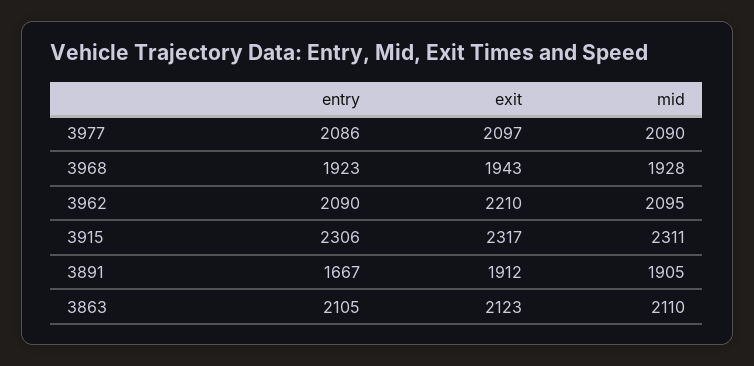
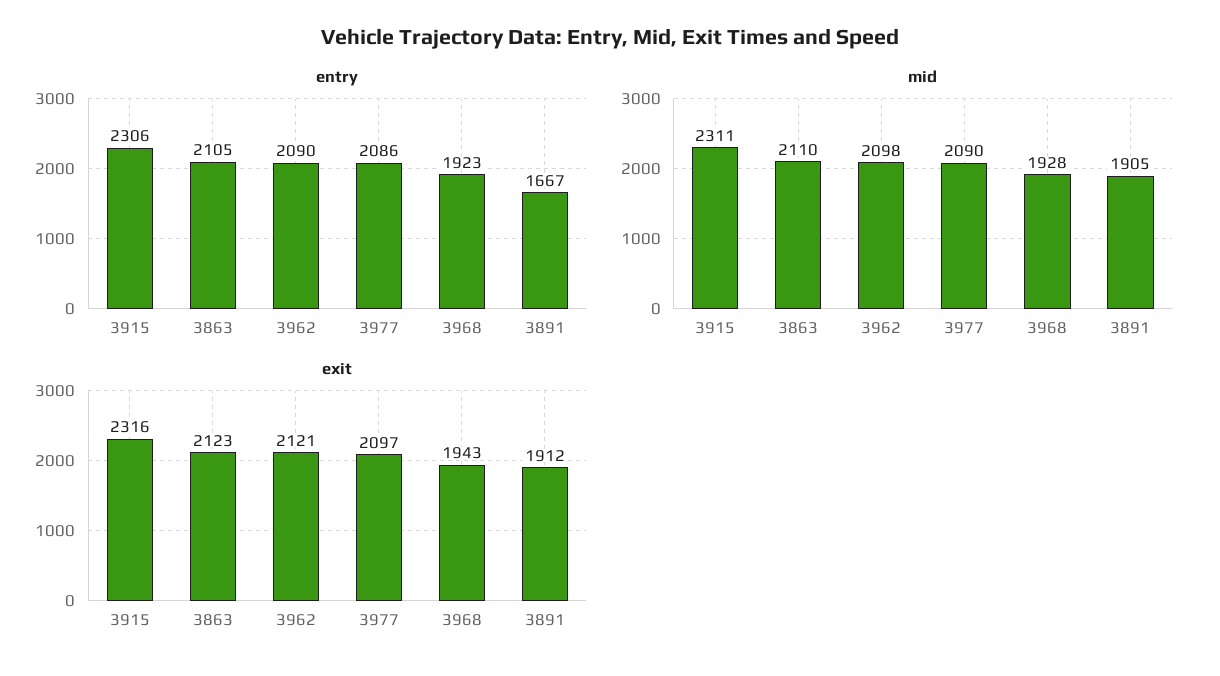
exit, 3962: 2210 -> 2121
mid, 3962: 2095 -> 2098
exit, 3915: 2317 -> 2316

